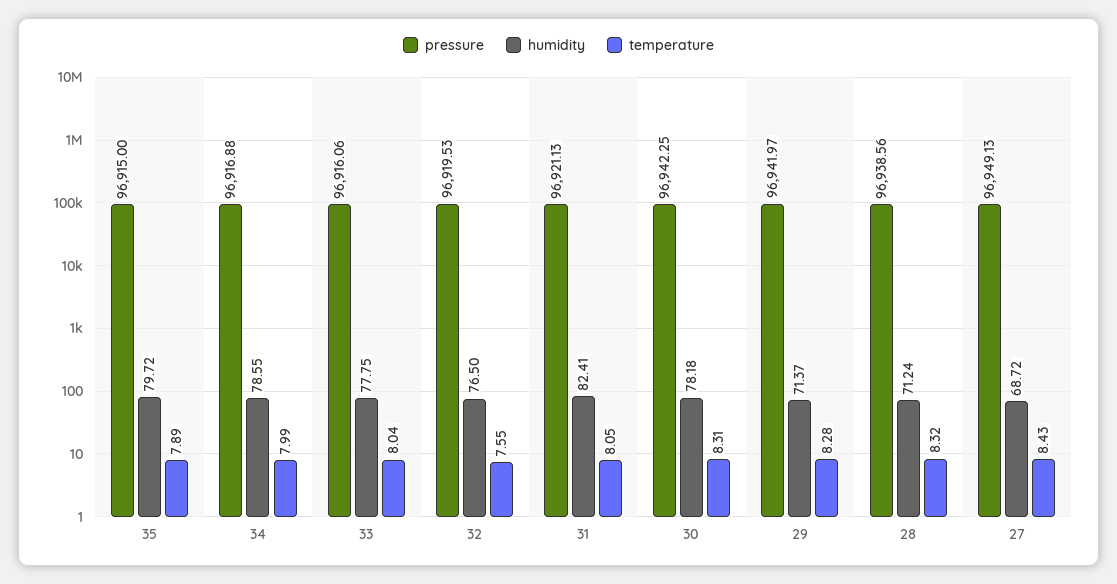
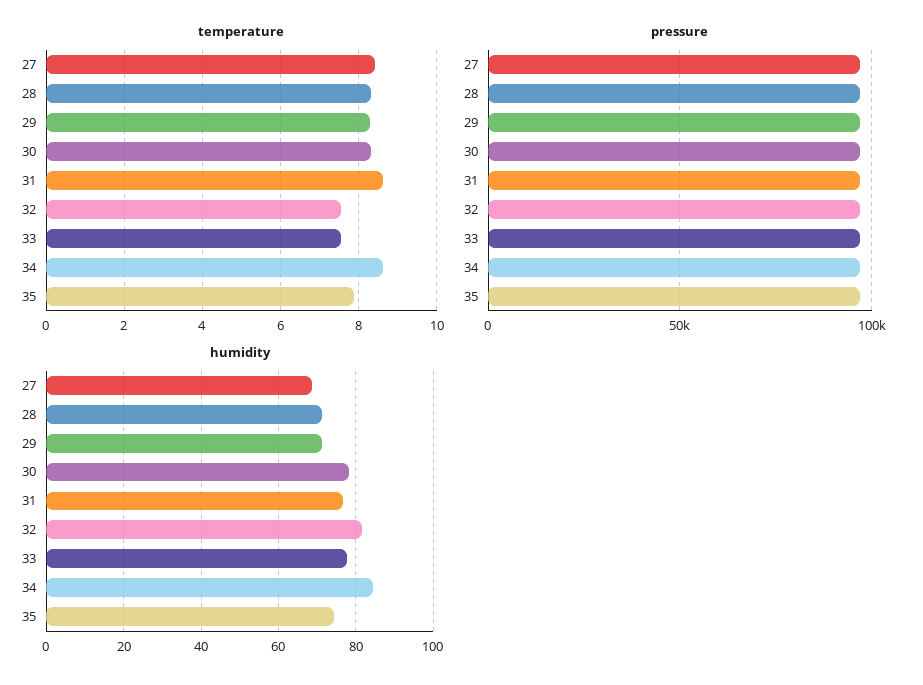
humidity, 35: 79.72 -> 74
humidity, 34: 78.55 -> 84
temperature, 34: 7.99 -> 8.6
temperature, 33: 8.04 -> 7.6
humidity, 32: 76.5 -> 82
humidity, 31: 82.41 -> 76
temperature, 31: 8.05 -> 8.6

